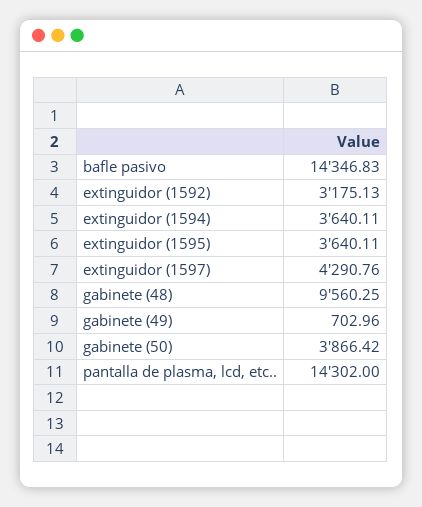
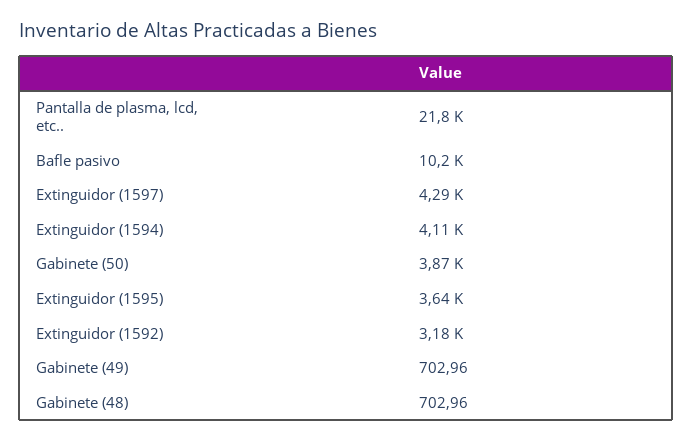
bafle pasivo: 14346.83 -> 10200
extinguidor (1594): 3640.11 -> 4110
gabinete (48): 9560.25 -> 702.96
pantalla de plasma, lcd, etc..: 14302 -> 21800

